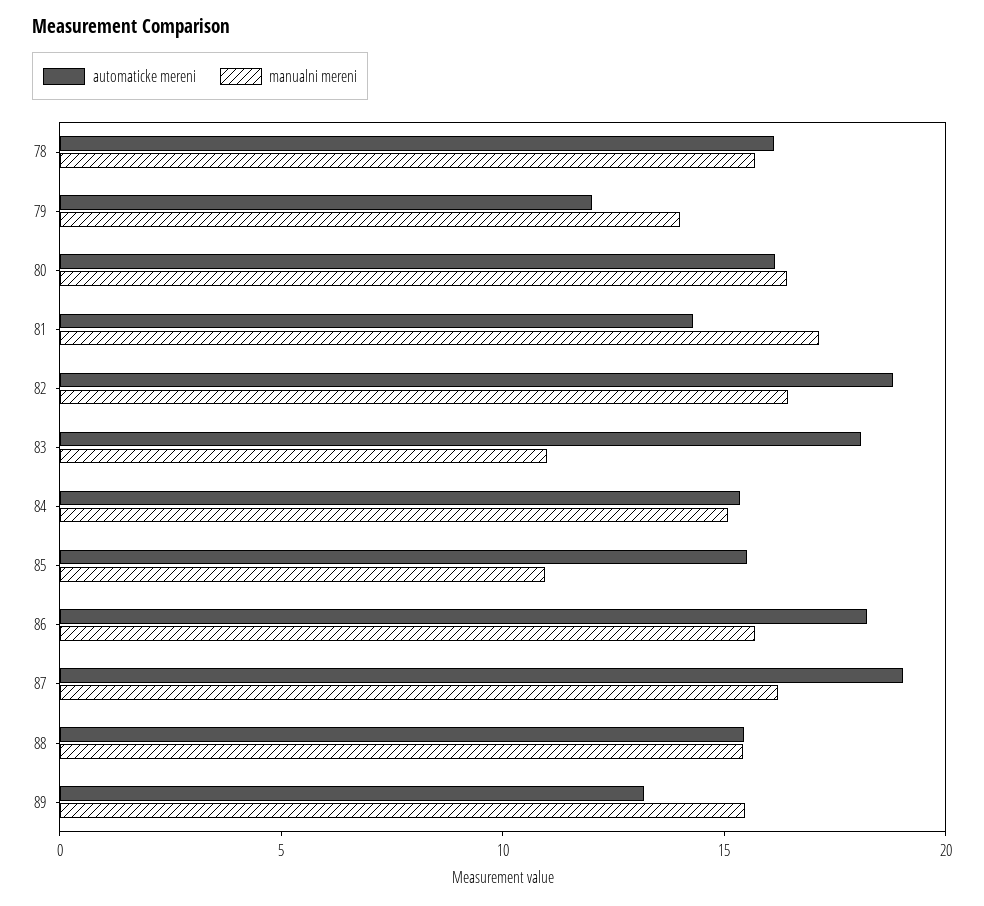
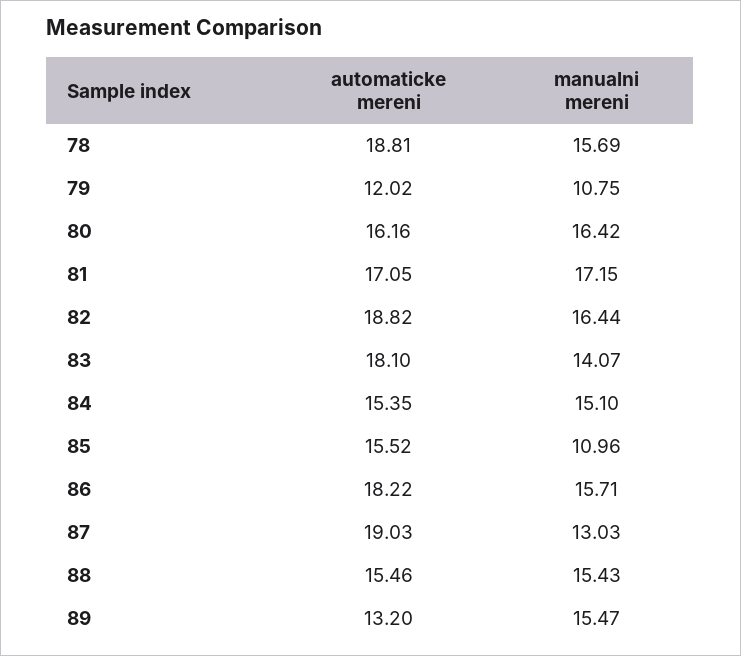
automaticke mereni, 78: 16 -> 18.81
manualni mereni, 79: 14 -> 10.75
automaticke mereni, 81: 14 -> 17.05
manualni mereni, 83: 11 -> 14.07
manualni mereni, 87: 16 -> 13.03

